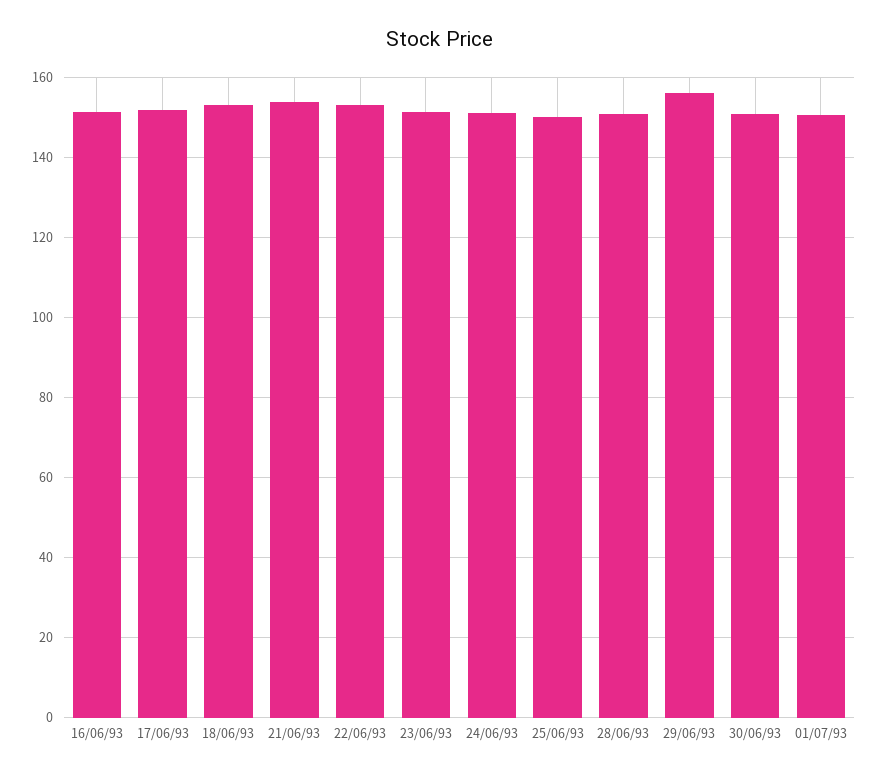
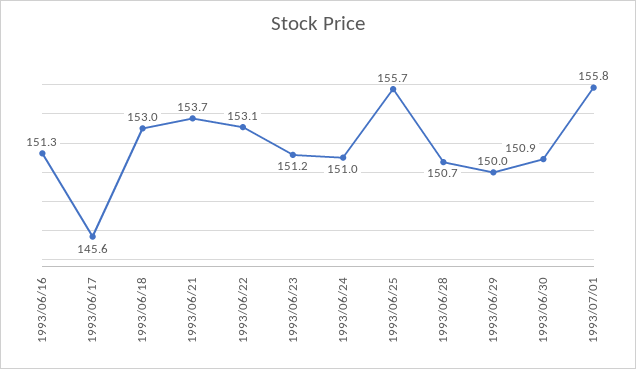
17/06/93: 152 -> 145.6
25/06/93: 150 -> 155.7
29/06/93: 156 -> 150
01/07/93: 150 -> 155.8

